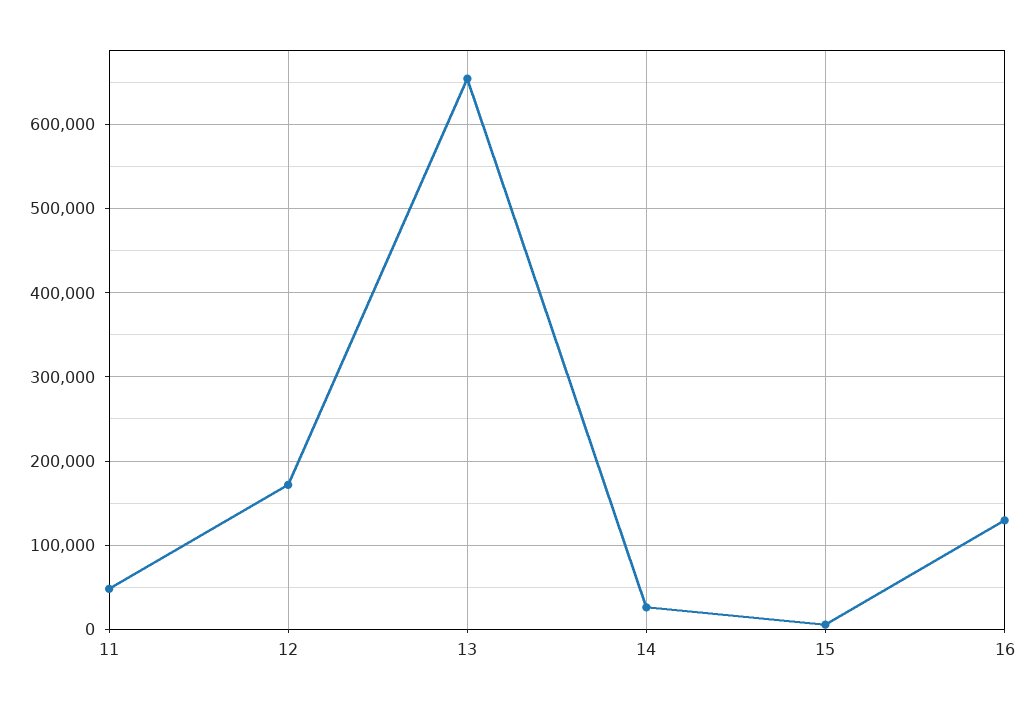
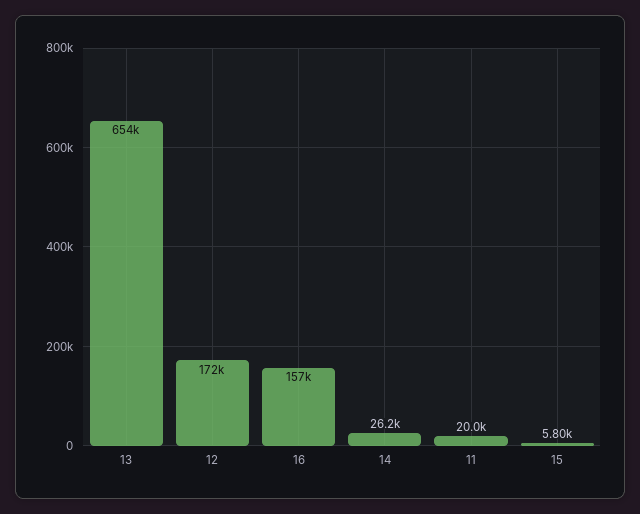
11: 50000 -> 20000
16: 130000 -> 157000

